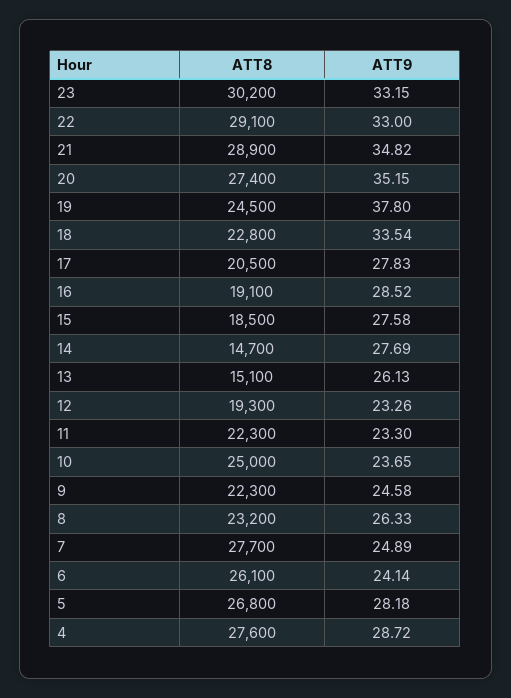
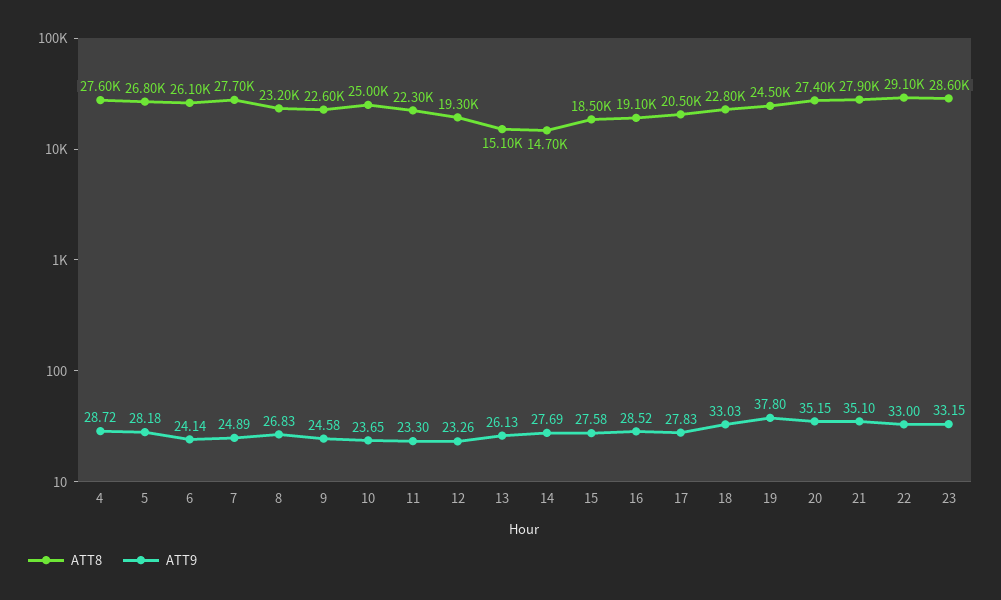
ATT8, 23: 30200 -> 28600
ATT8, 21: 28900 -> 27900
ATT9, 21: 34.82 -> 35.1
ATT9, 18: 33.54 -> 33.03
ATT8, 9: 22300 -> 22600
ATT9, 8: 26.33 -> 26.83

